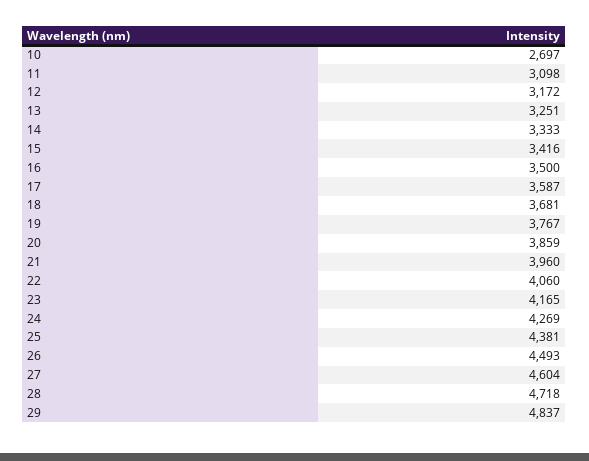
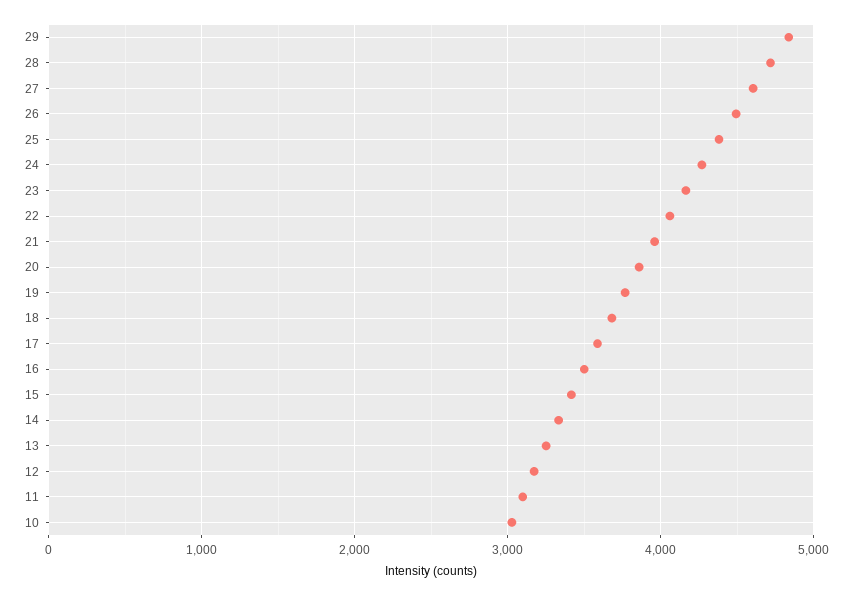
10: 2697 -> 3000

